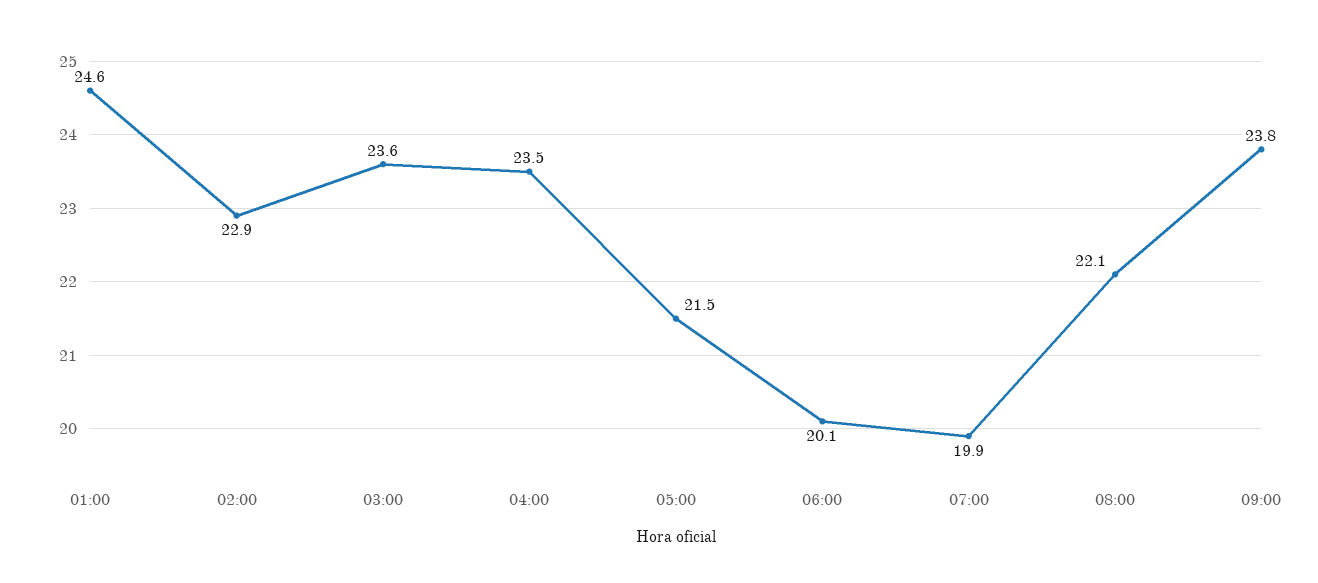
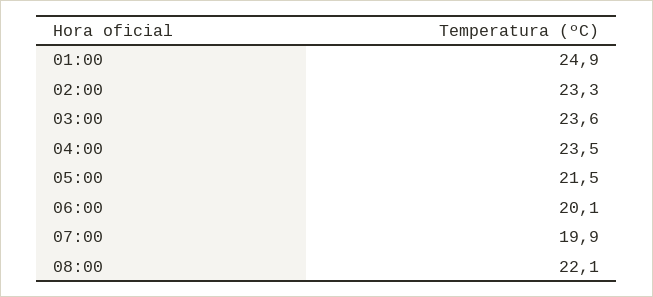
01:00: 24.6 -> 24.9
02:00: 22.9 -> 23.3
09:00: 23.8 -> none

